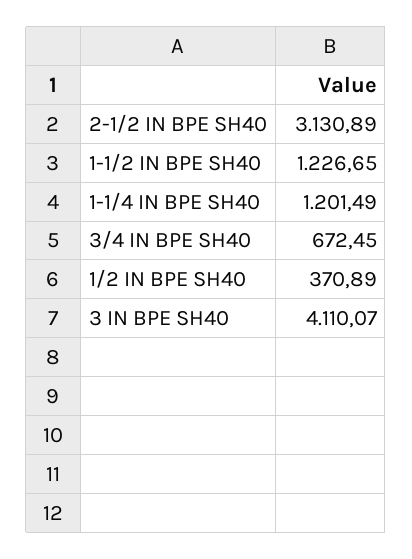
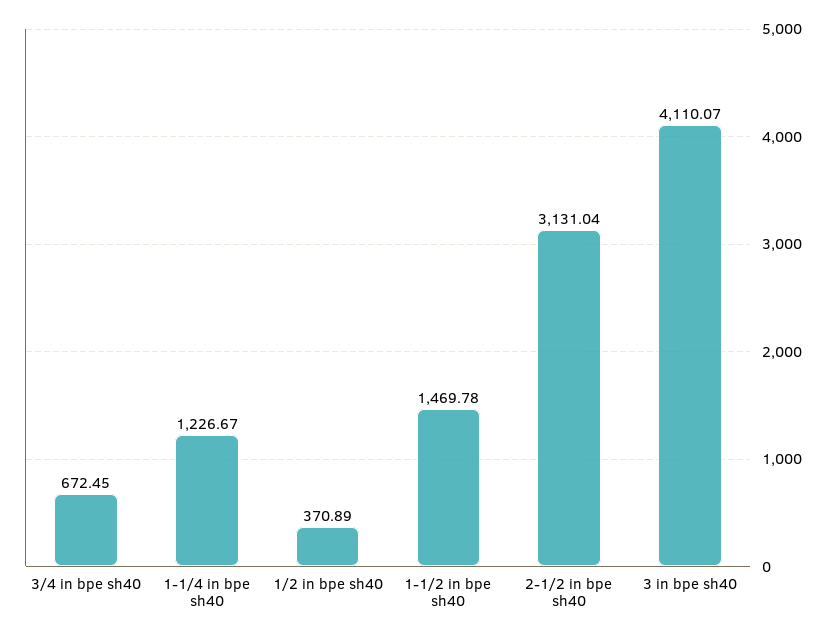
2-1/2 IN BPE SH40: 3130.89 -> 3131.04
1-1/2 IN BPE SH40: 1226.65 -> 1469.78
1-1/4 IN BPE SH40: 1201.49 -> 1226.67

